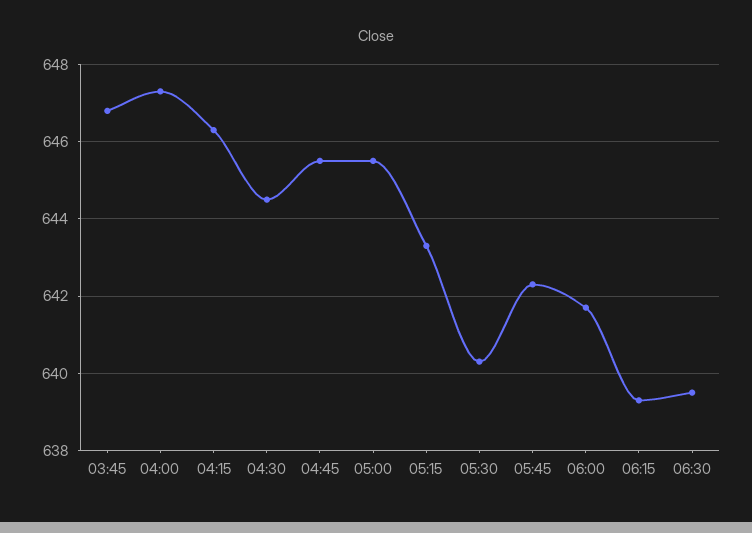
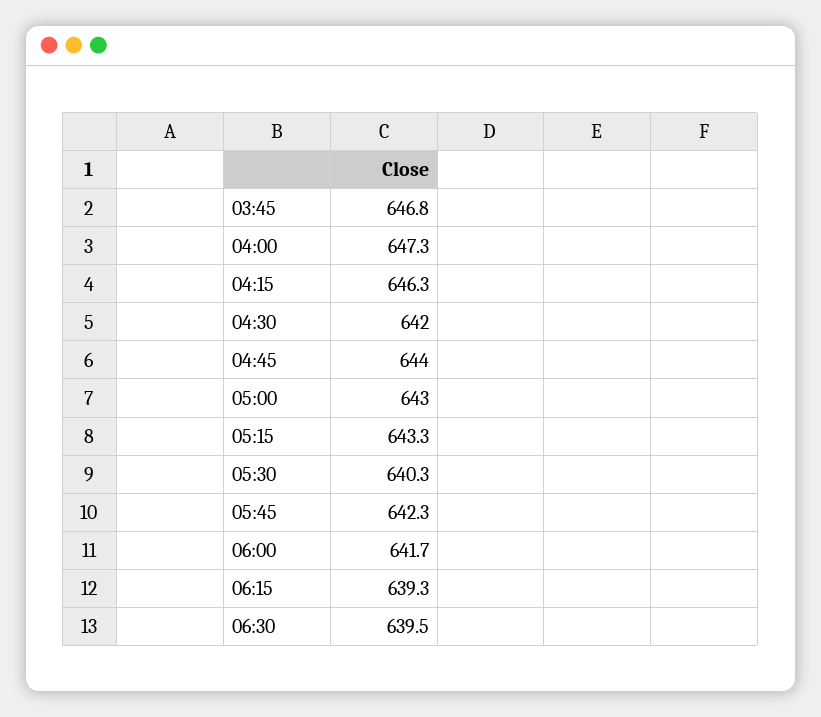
04:30: 644.5 -> 642
04:45: 645.5 -> 644
05:00: 645.5 -> 643

